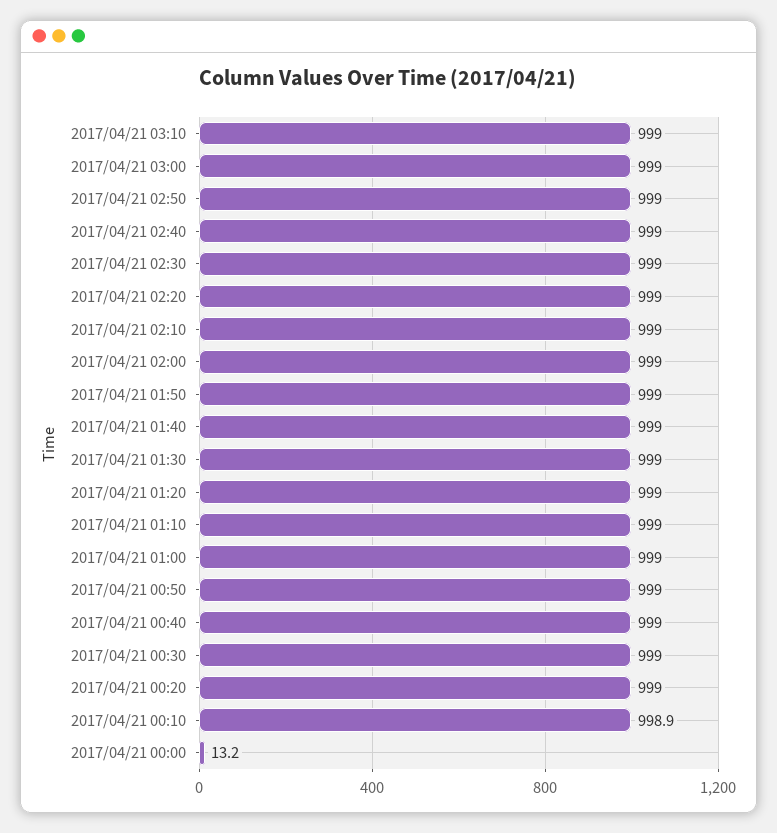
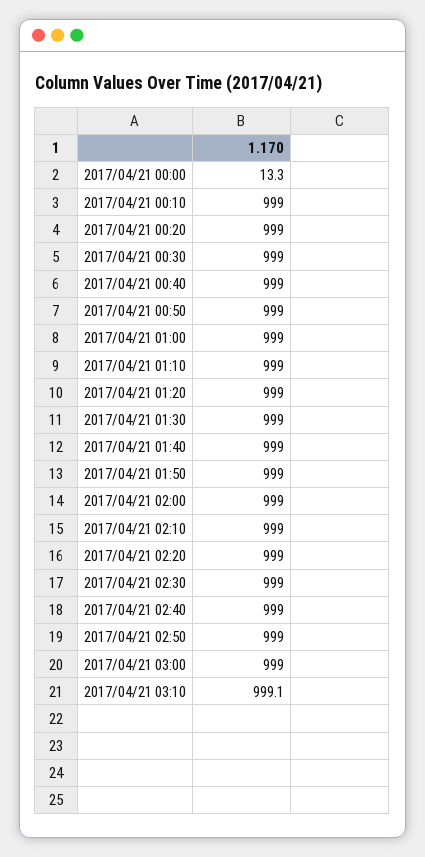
2017/04/21 03:10: 999 -> 999.1
2017/04/21 00:10: 998.9 -> 999
2017/04/21 00:00: 13.2 -> 13.3

